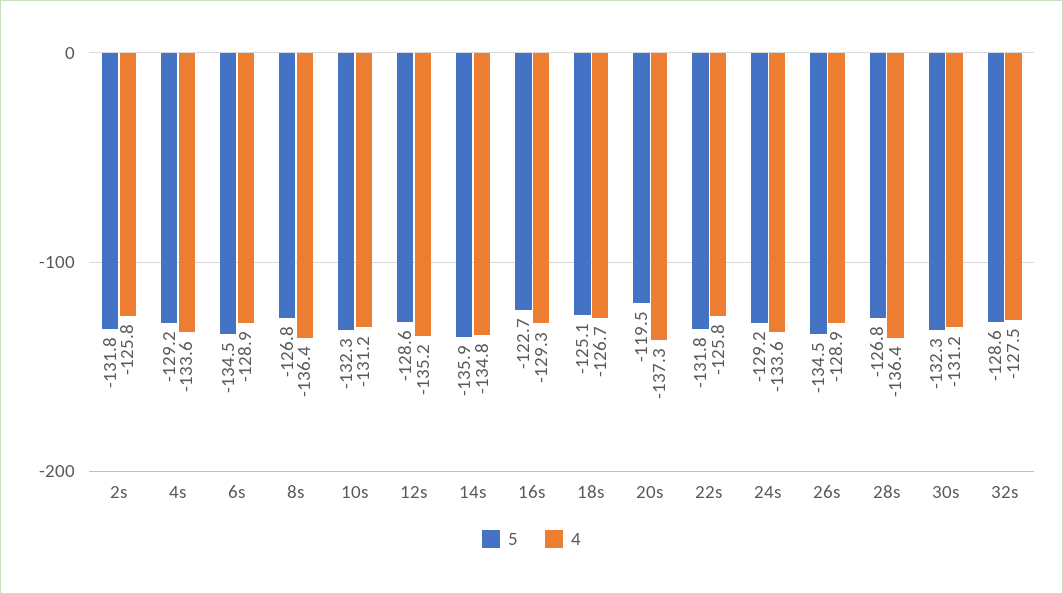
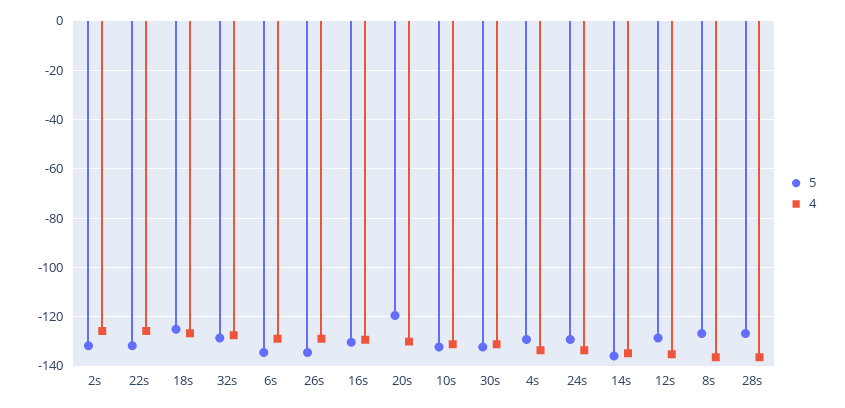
5, 16s: -122.7 -> -130
4, 20s: -137.3 -> -130

